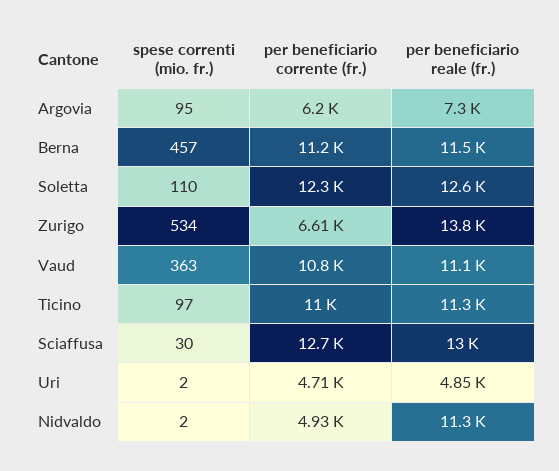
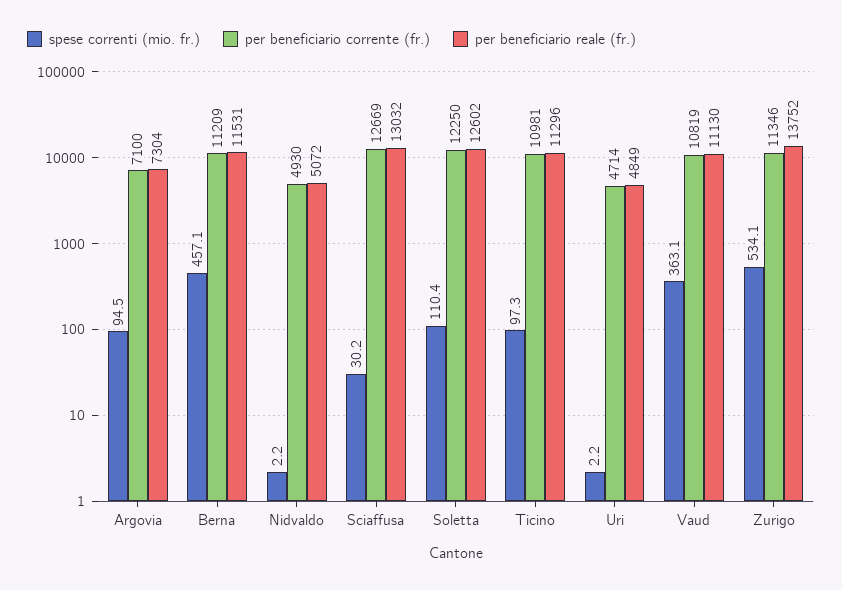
per beneficiario corrente (fr.), Argovia: 6200 -> 7100
per beneficiario corrente (fr.), Zurigo: 6610 -> 11346
per beneficiario reale (fr.), Nidvaldo: 11300 -> 5072

